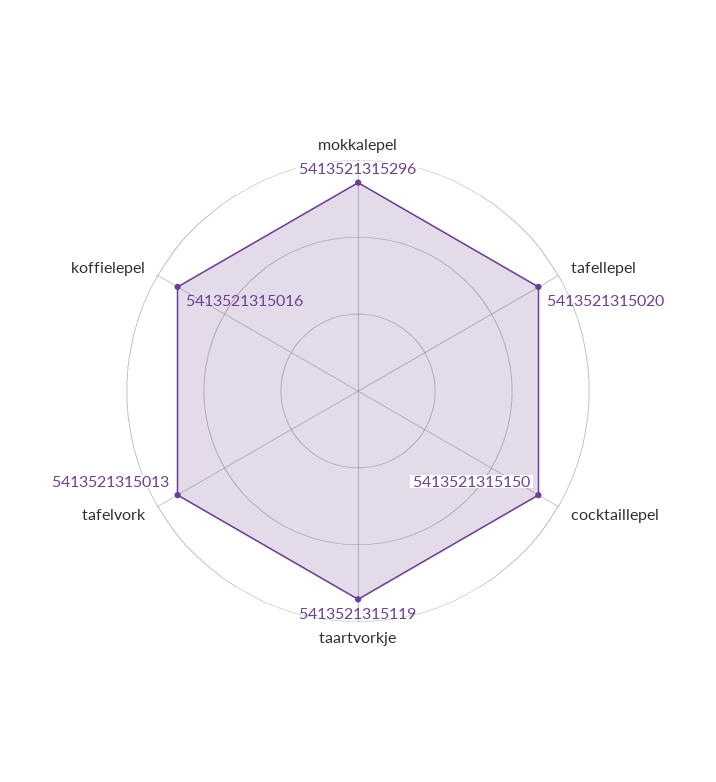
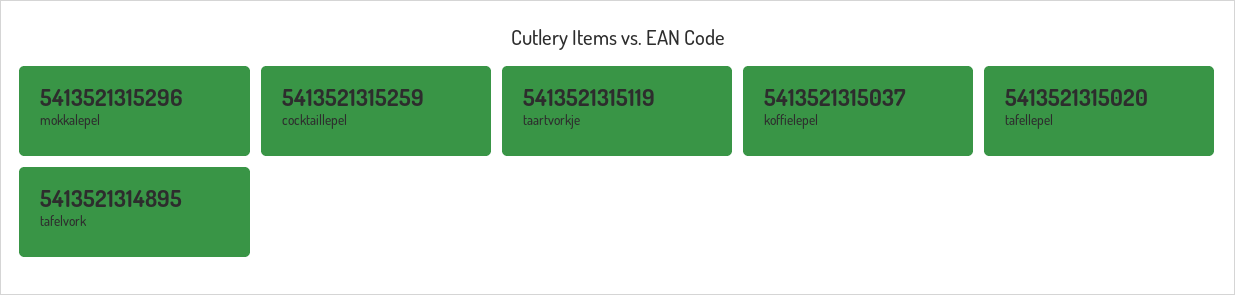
cocktaillepel: 5413521315150 -> 5413521315259
tafelvork: 5413521315013 -> 5413521314895
koffielepel: 5413521315016 -> 5413521315037

